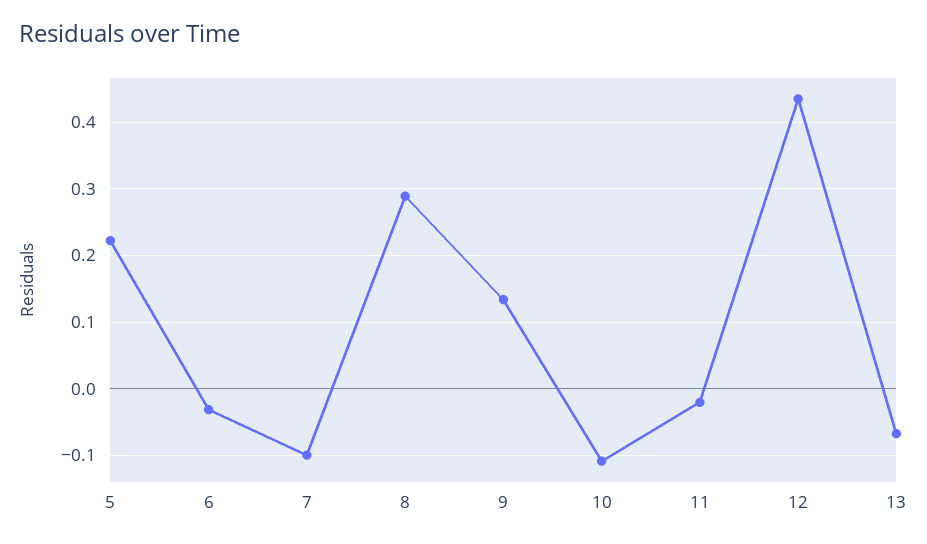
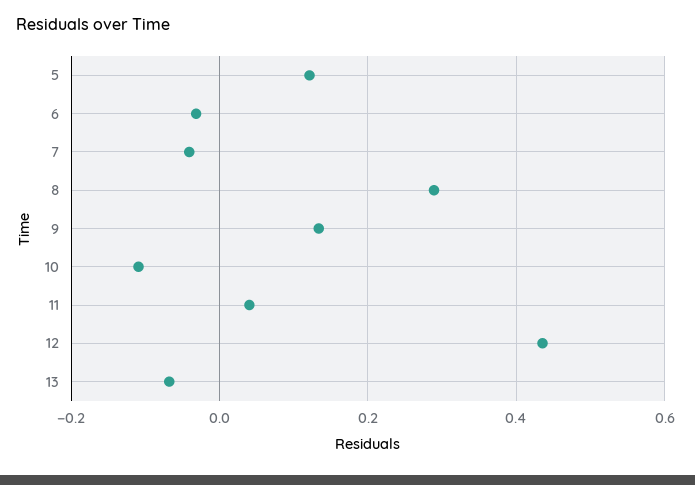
5: 0.22 -> 0.12
7: -0.1 -> -0.04
11: -0.02 -> 0.04

